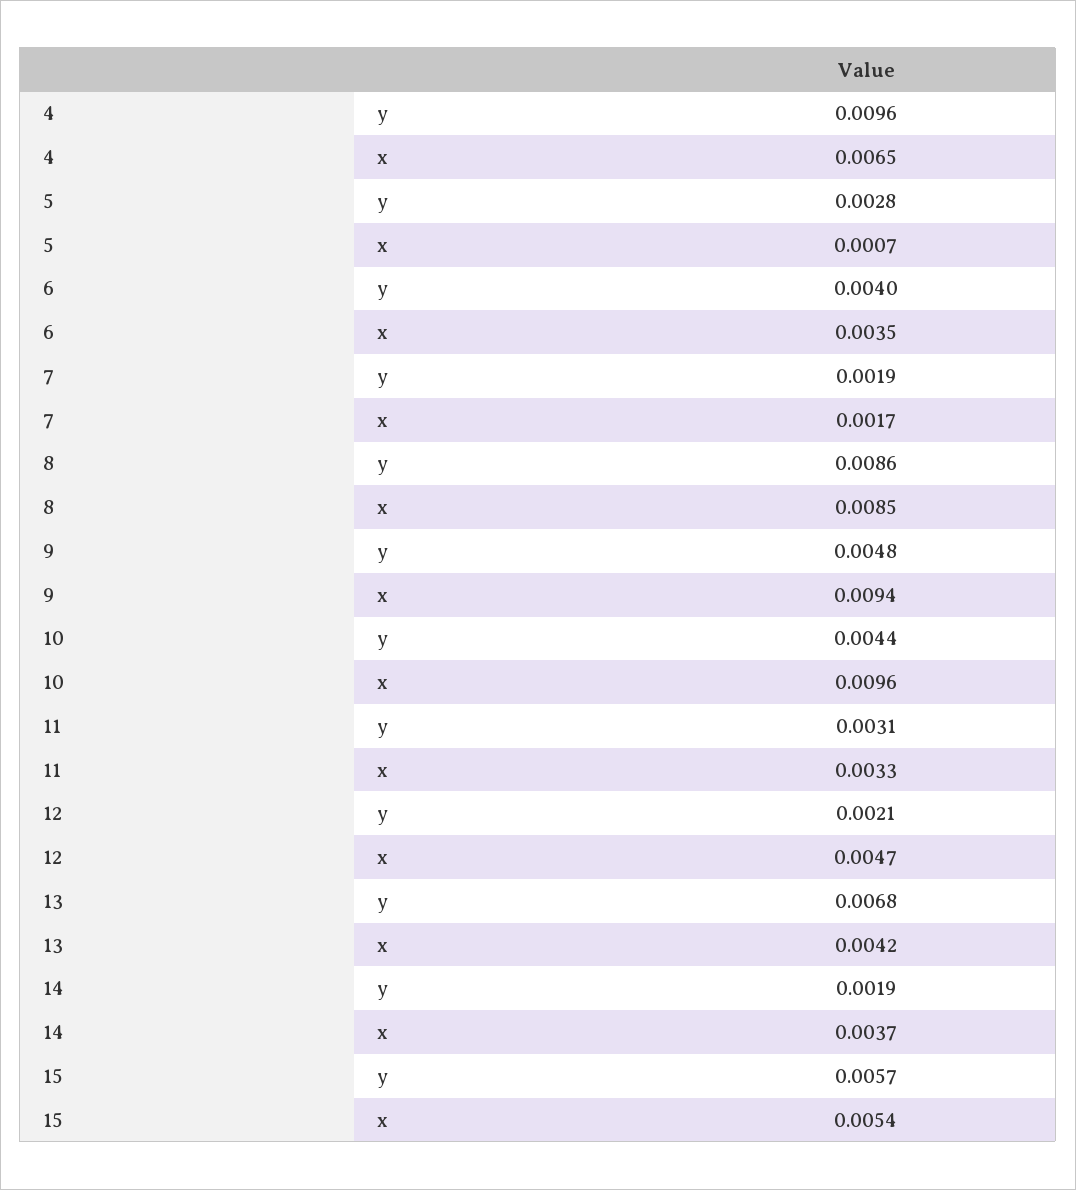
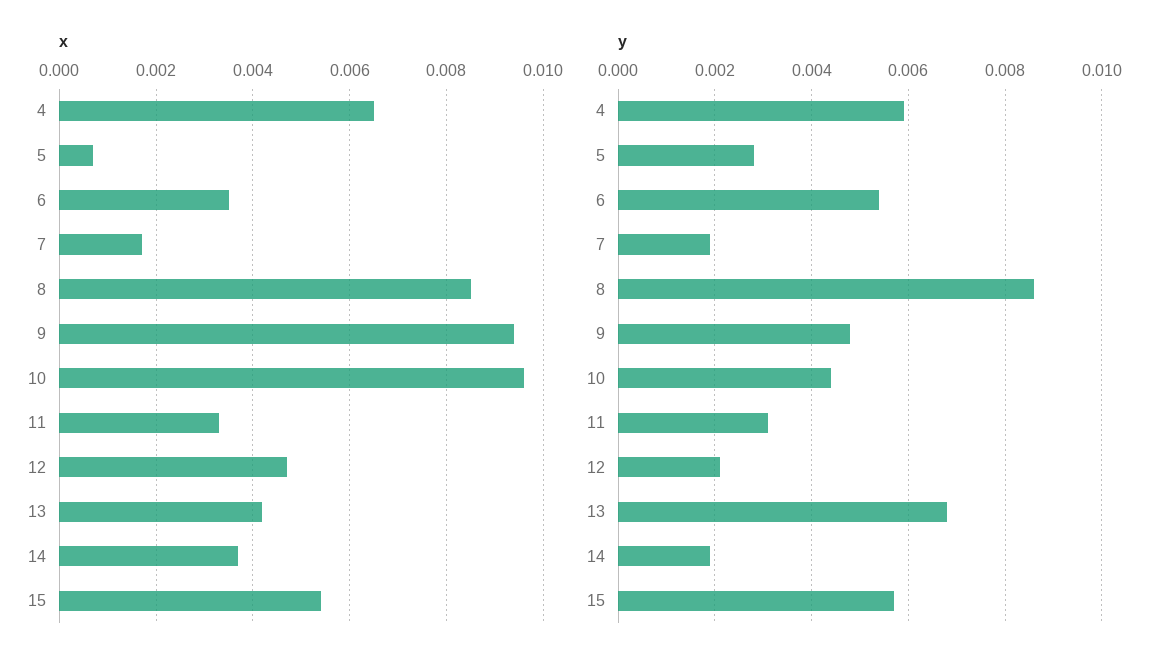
y, 4: 0.0096 -> 0.006
y, 6: 0.004 -> 0.0055

